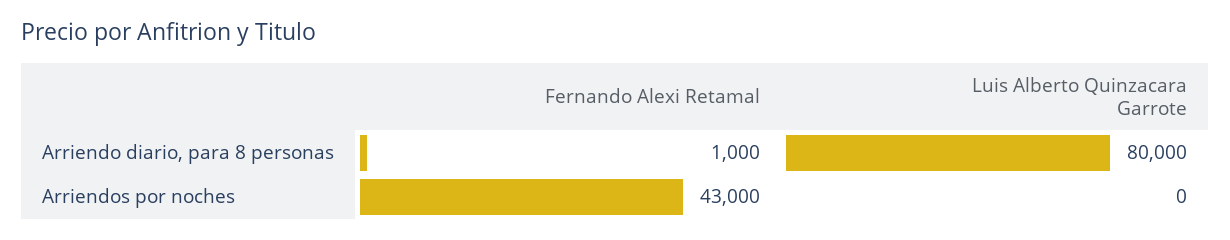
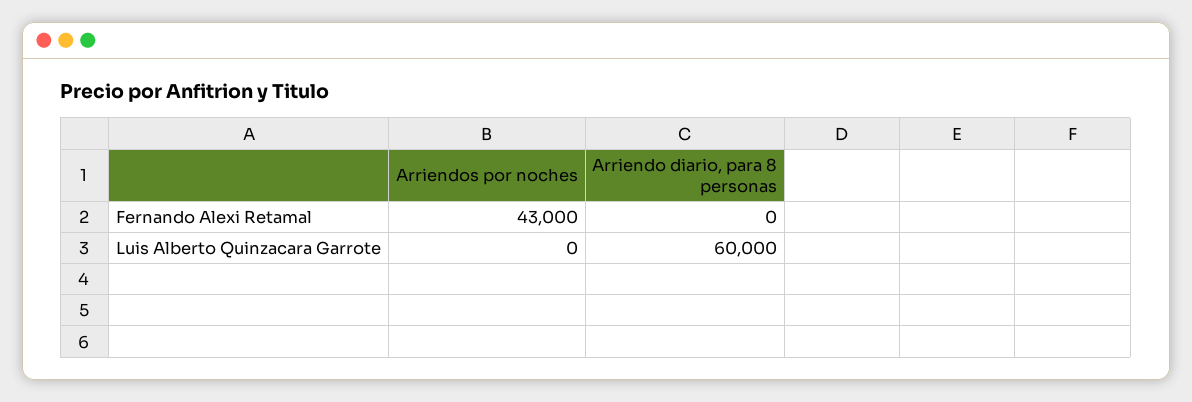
Fernando Alexi Retamal, Arriendo diario, para 8 personas: 1000 -> 0
Luis Alberto Quinzacara Garrote, Arriendo diario, para 8 personas: 80000 -> 60000

